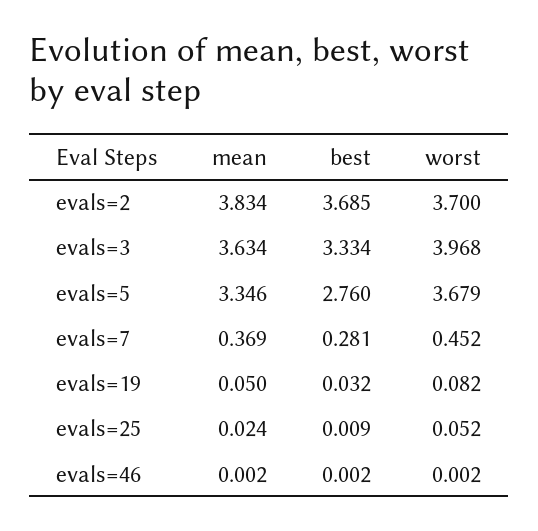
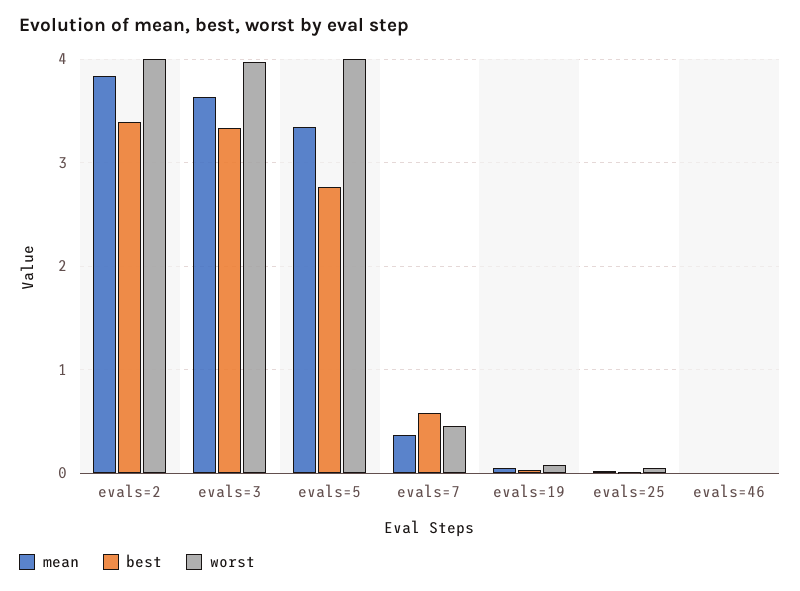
best, evals=2: 3.685 -> 3.4
worst, evals=2: 3.7 -> 4
worst, evals=5: 3.679 -> 4
best, evals=7: 0.281 -> 0.6

